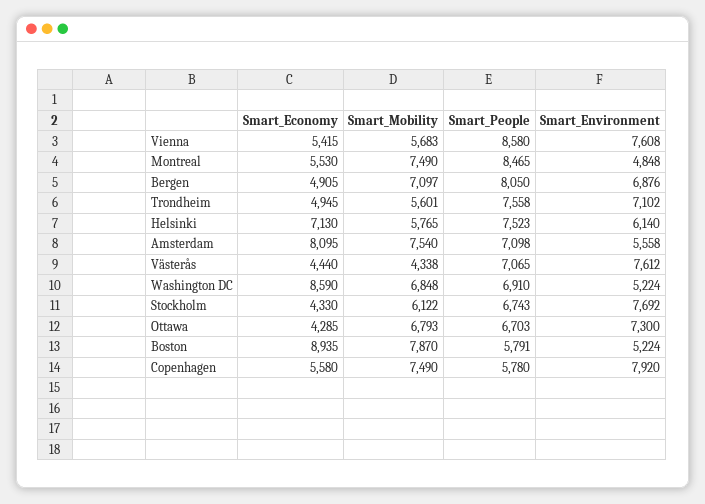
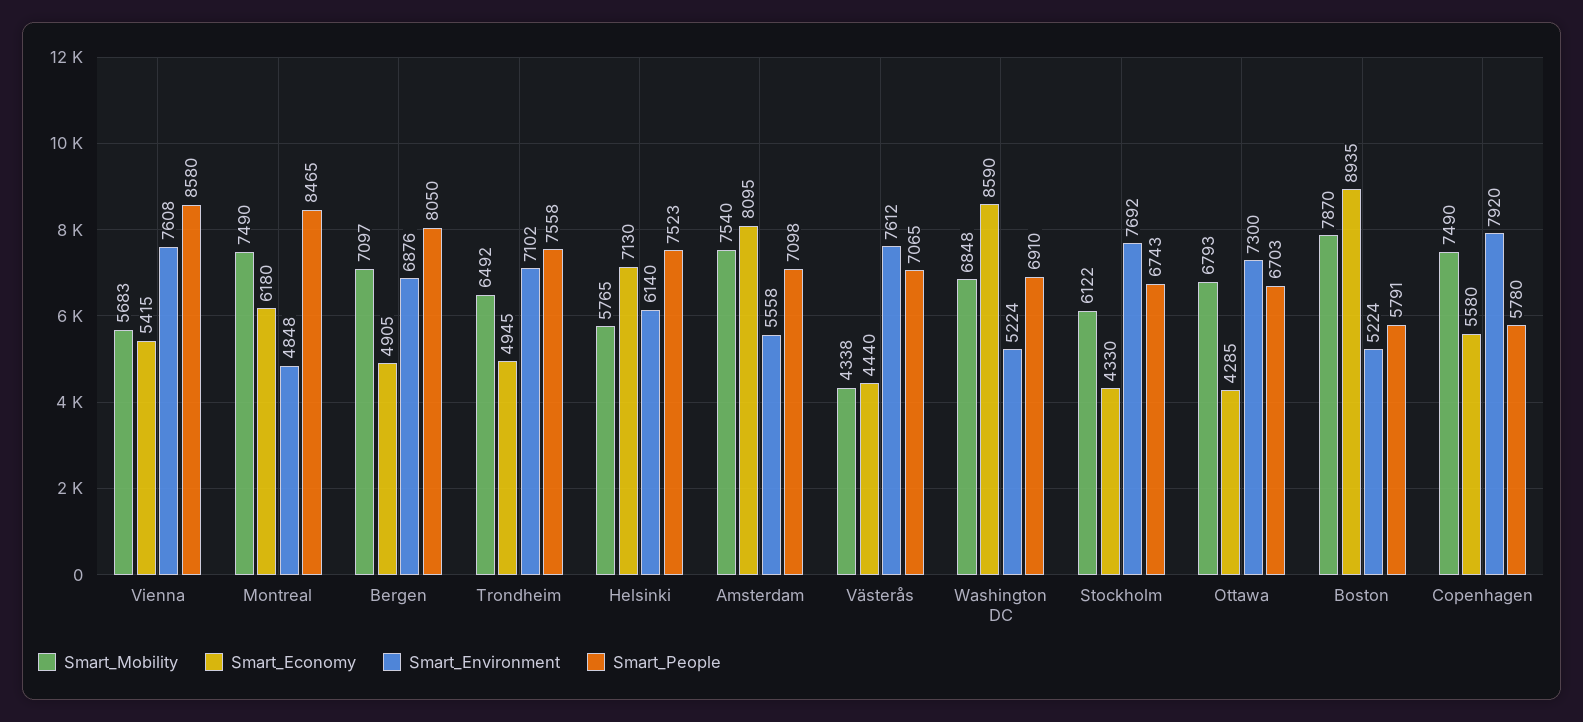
Smart_Economy, Montreal: 5530 -> 6180
Smart_Mobility, Trondheim: 5601 -> 6492

